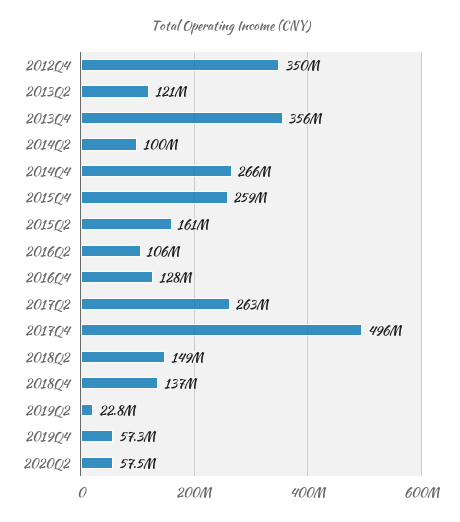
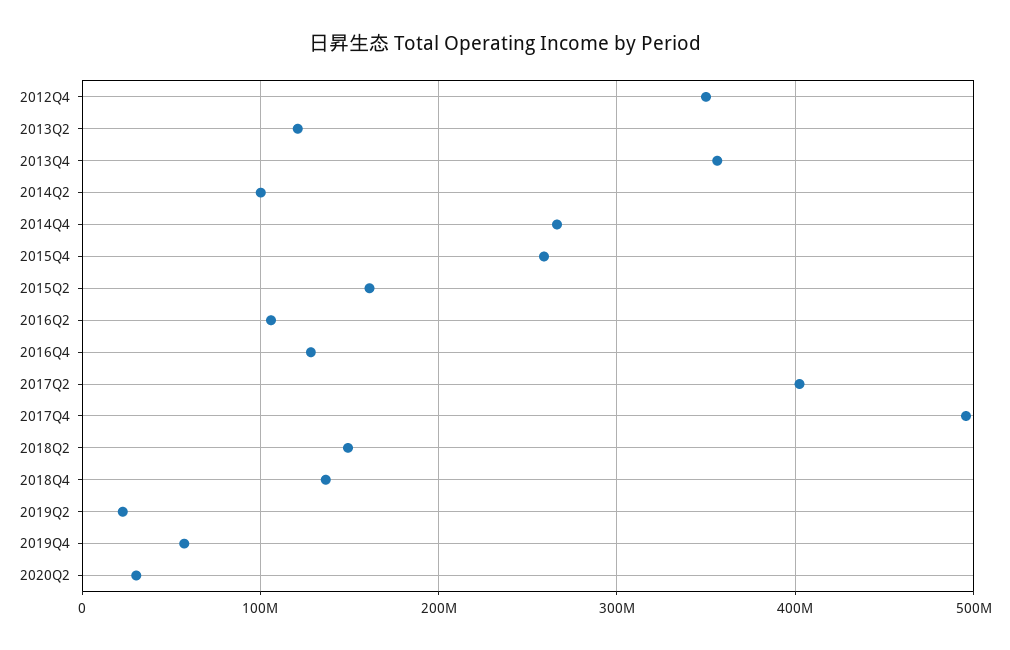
2017Q2: 263000000 -> 400000000
2020Q2: 57500000 -> 30000000

